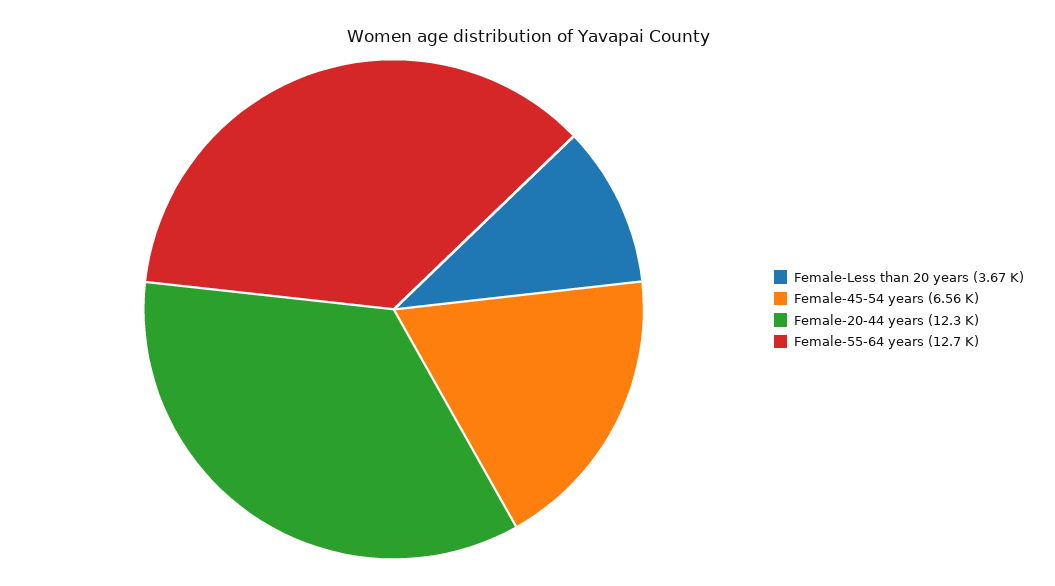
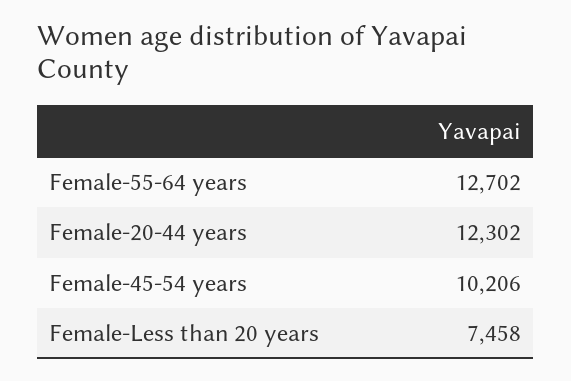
Female-Less than 20 years: 3670 -> 7458
Female-45-54 years: 6560 -> 10206

